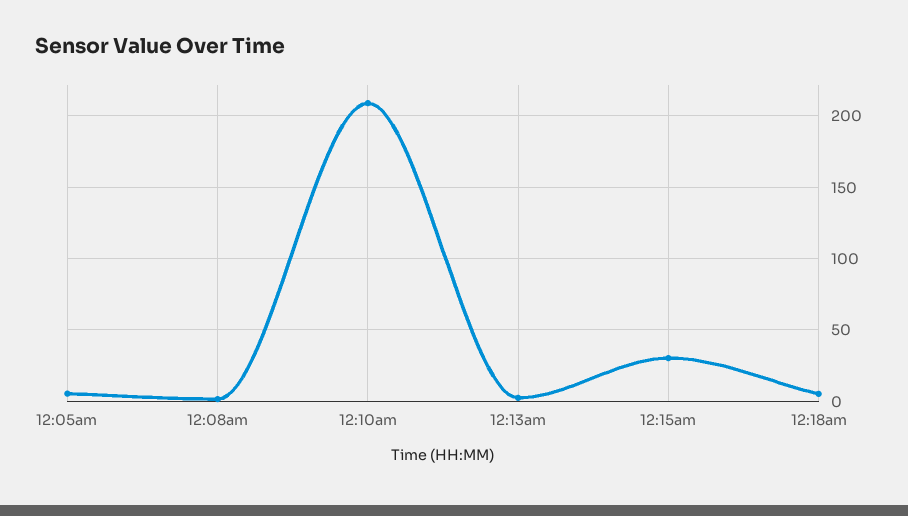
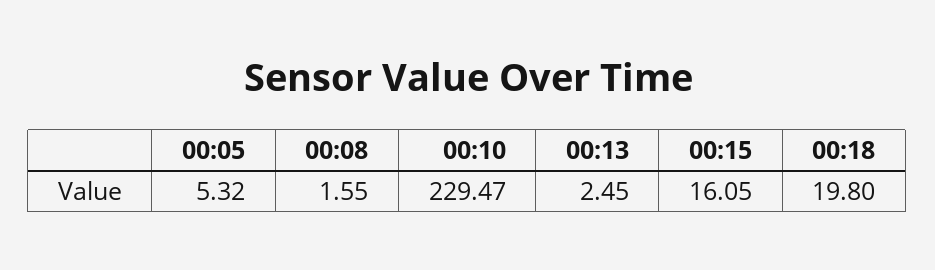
12:10am: 210 -> 229.47
12:15am: 30 -> 16.05
12:18am: 5 -> 19.8

